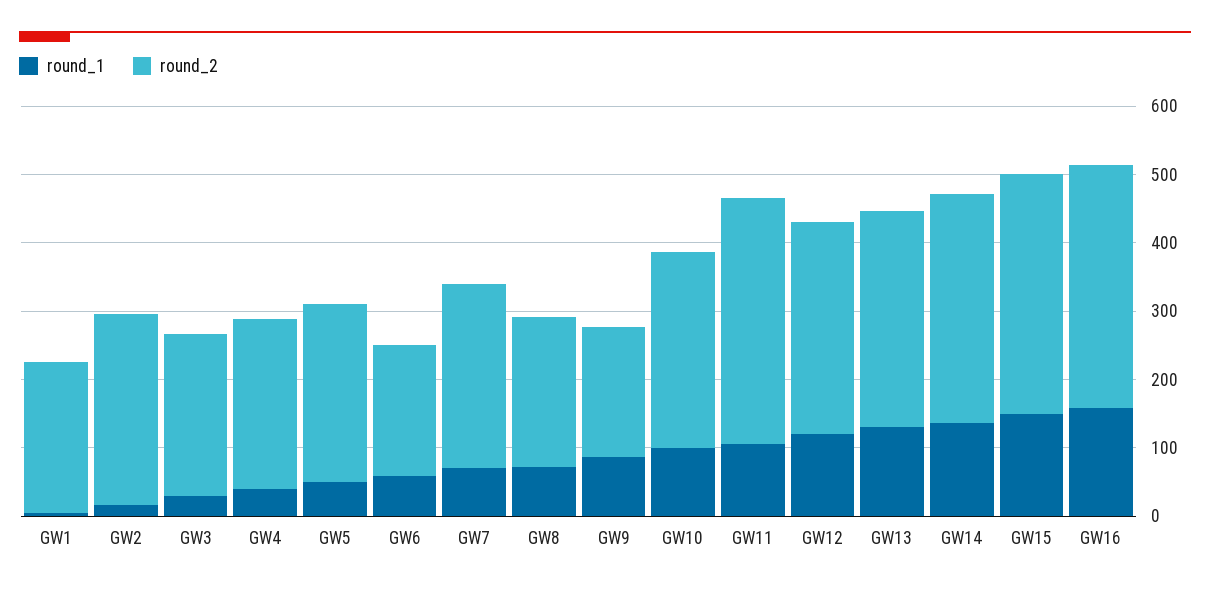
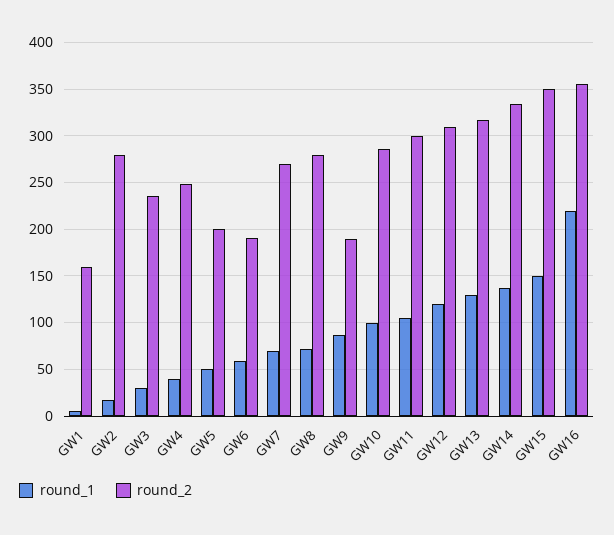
round_2, GW1: 220 -> 160
round_2, GW5: 260 -> 200
round_2, GW8: 220 -> 280
round_2, GW11: 360 -> 300
round_1, GW16: 160 -> 220

